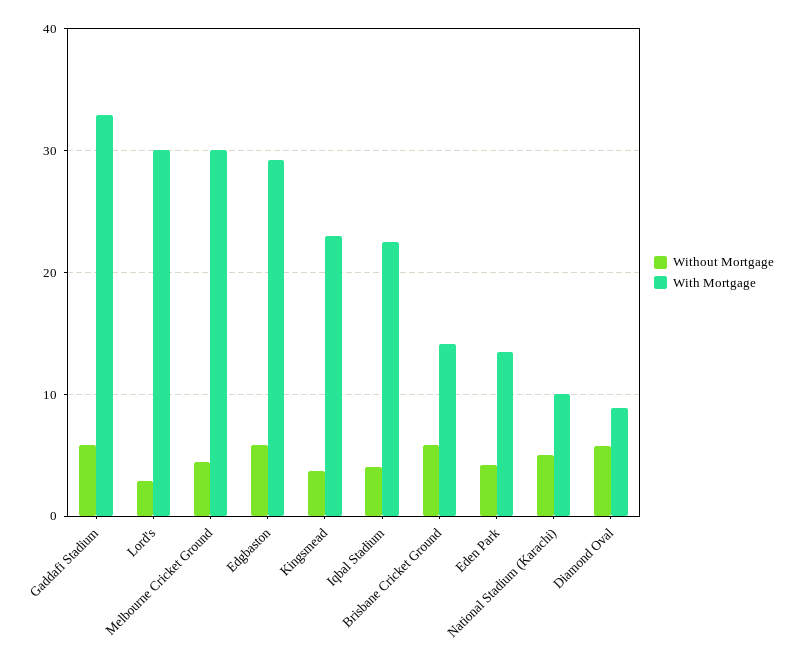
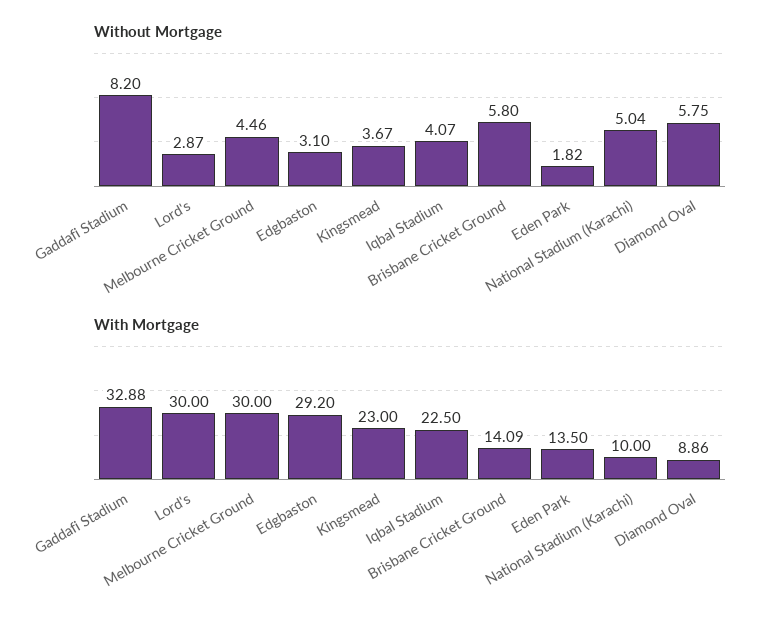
Without Mortgage, Gaddafi Stadium: 6 -> 8.2
Without Mortgage, Edgbaston: 6 -> 3.1
Without Mortgage, Eden Park: 4 -> 1.82

